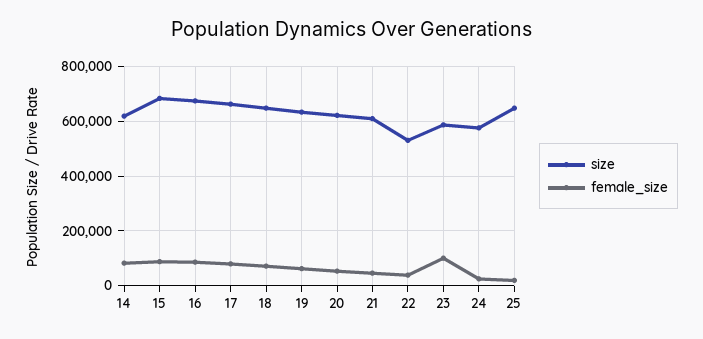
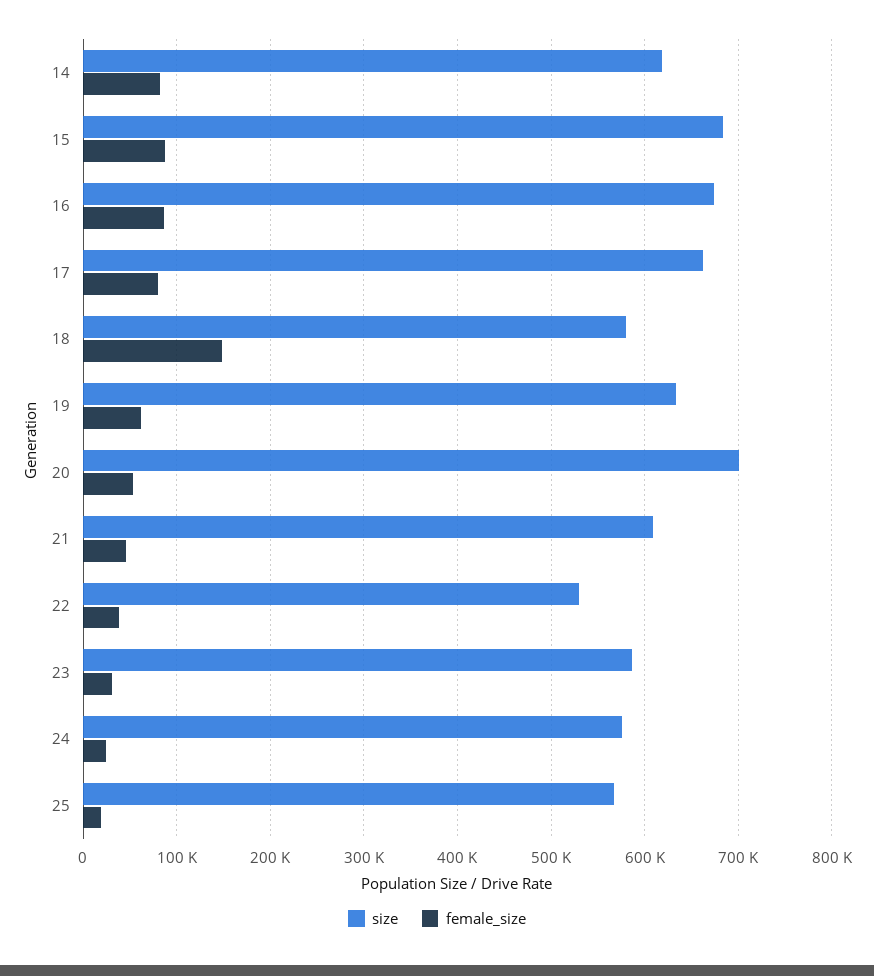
size, 18: 650000 -> 580000
female_size, 18: 75000 -> 150000
size, 20: 625000 -> 700000
female_size, 23: 100000 -> 30000
size, 25: 650000 -> 570000

